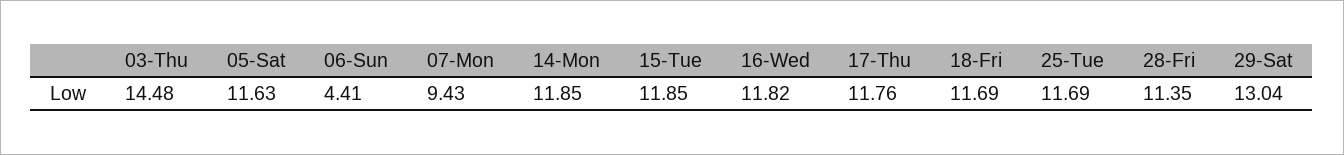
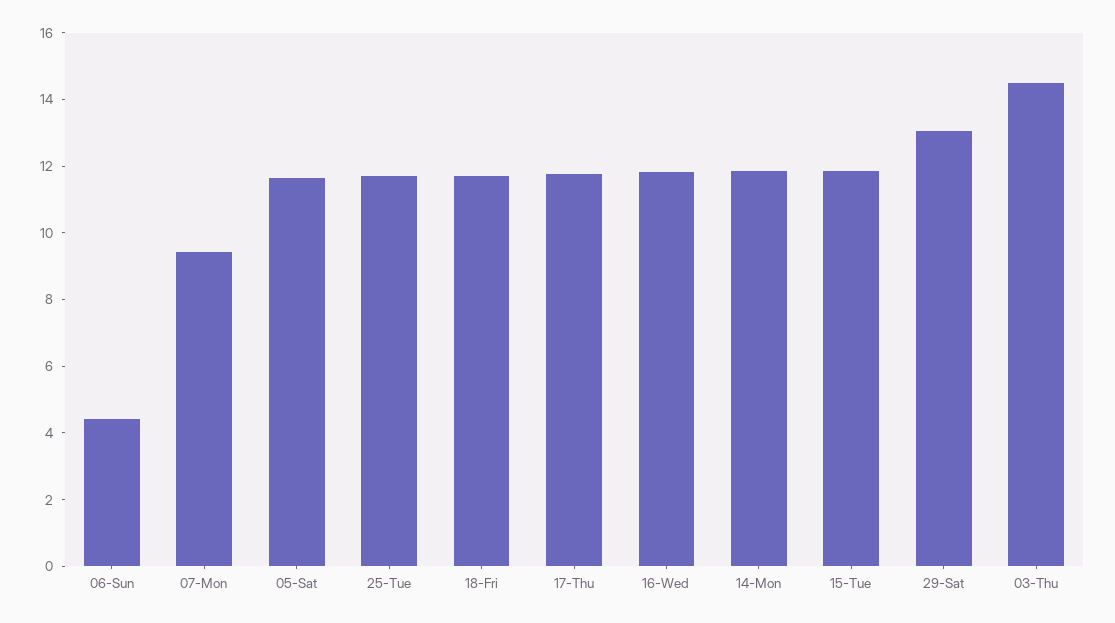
28-Fri: 11.35 -> none

